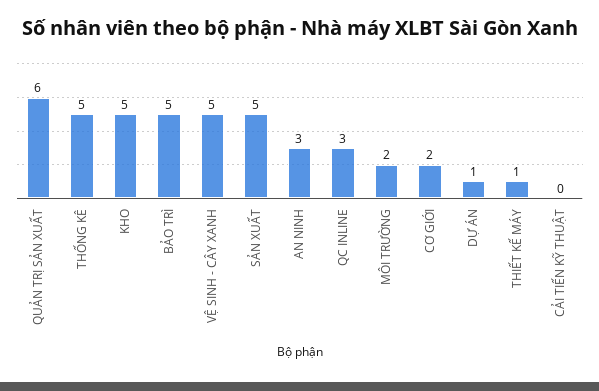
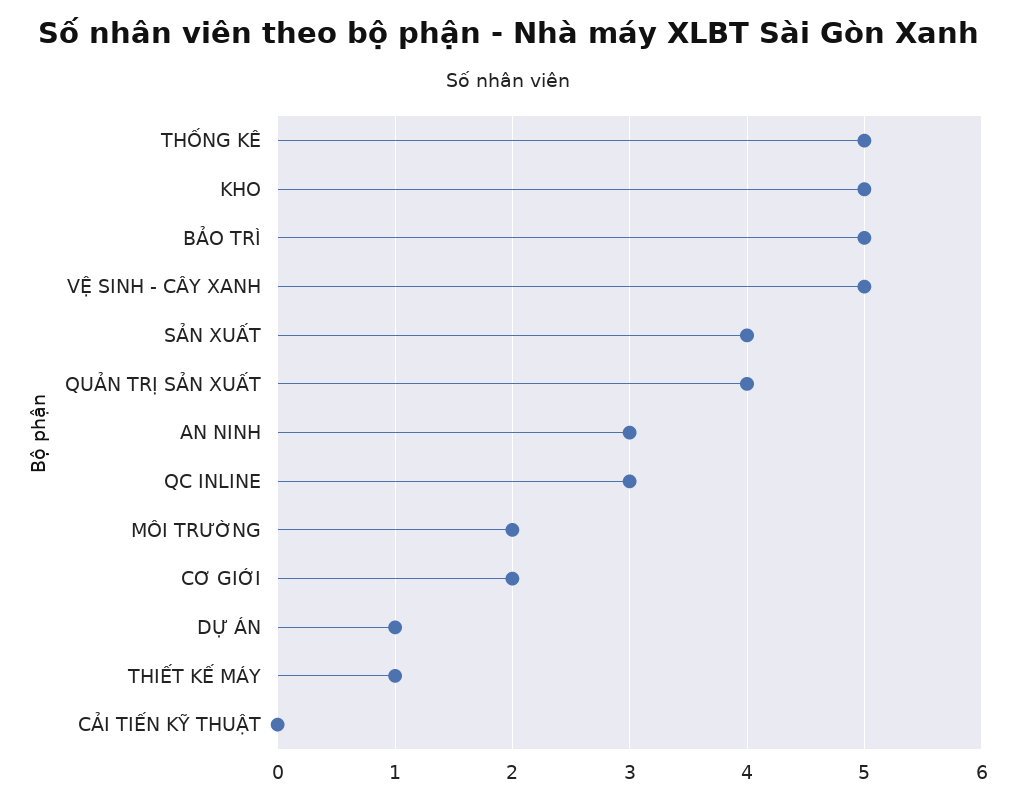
QUẢN TRỊ SẢN XUẤT: 6 -> 4
SẢN XUẤT: 5 -> 4

